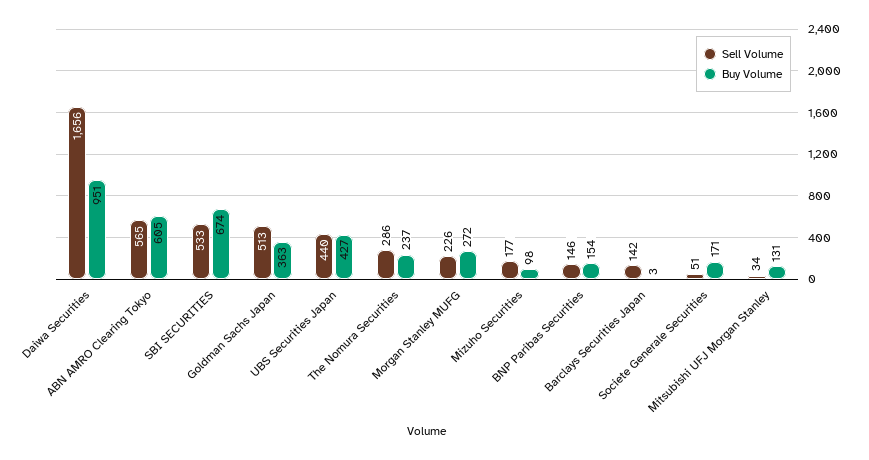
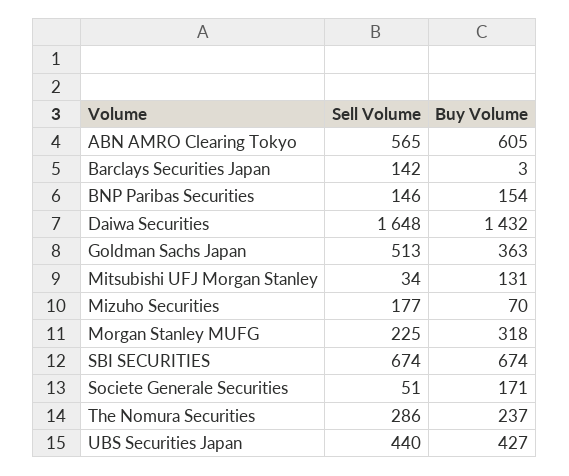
Sell Volume, Daiwa Securities: 1656 -> 1648
Buy Volume, Daiwa Securities: 951 -> 1432
Sell Volume, SBI SECURITIES: 533 -> 674
Sell Volume, Morgan Stanley MUFG: 226 -> 225
Buy Volume, Morgan Stanley MUFG: 272 -> 318
Buy Volume, Mizuho Securities: 98 -> 70

